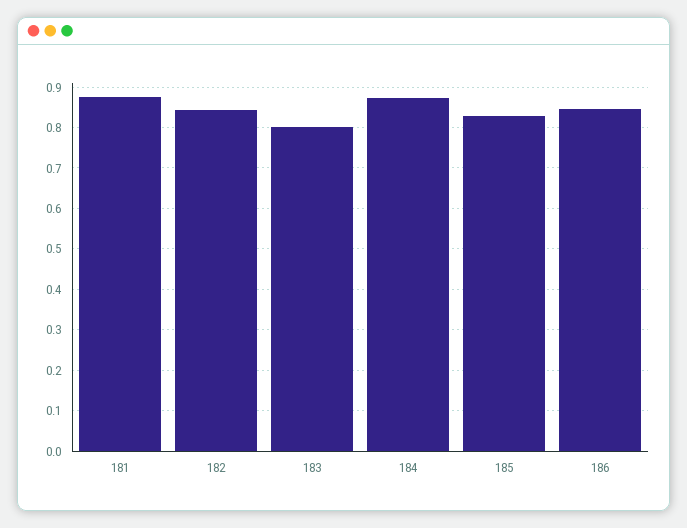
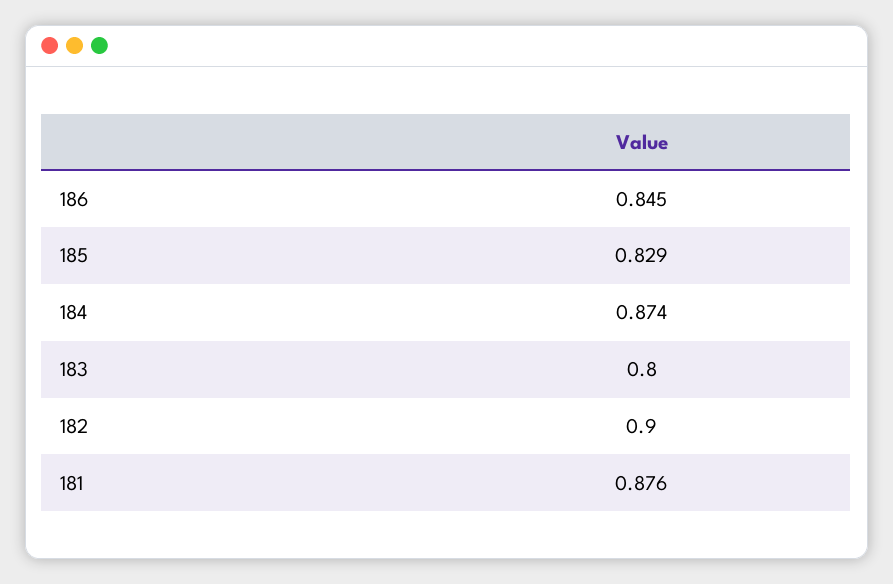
182: 0.84 -> 0.9

